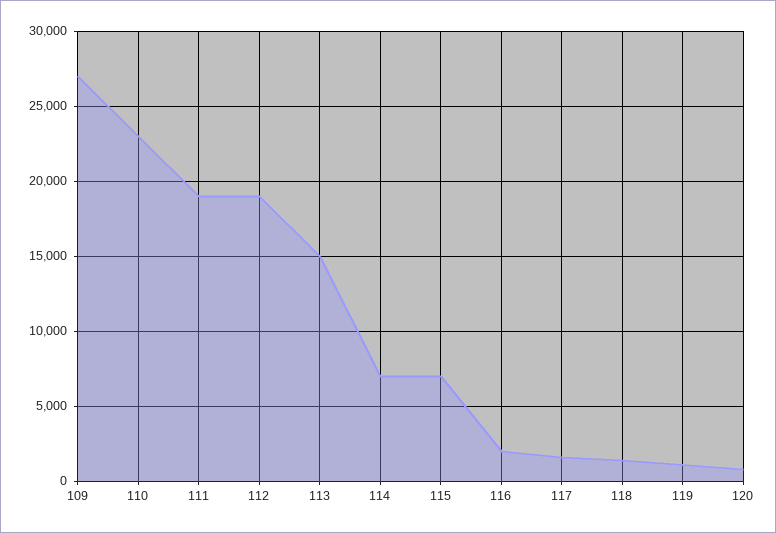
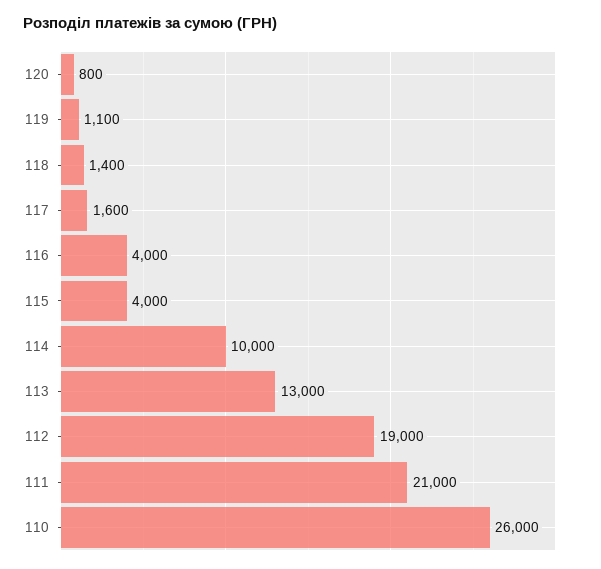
109: 27000 -> none
110: 23000 -> 26000
111: 19000 -> 21000
113: 15000 -> 13000
114: 7000 -> 10000
115: 7000 -> 4000
116: 2000 -> 4000

